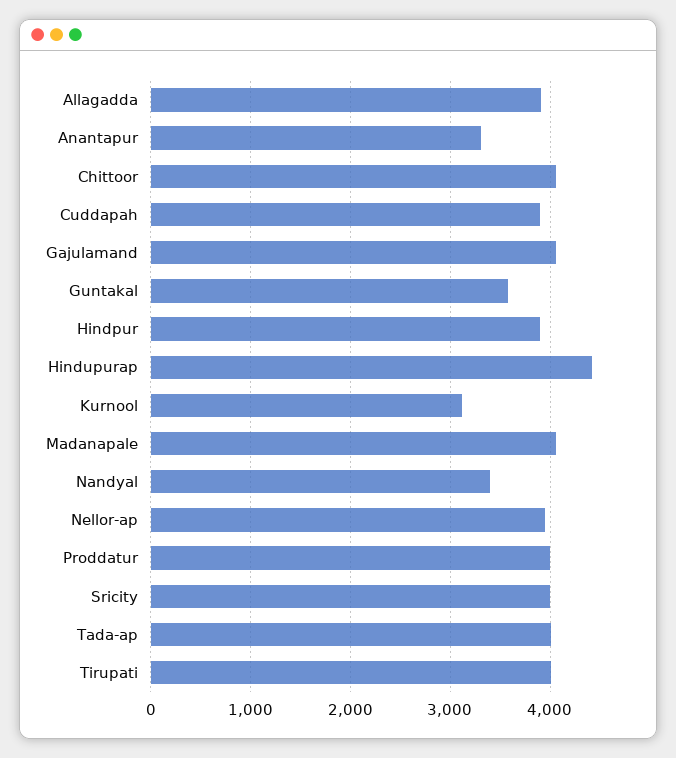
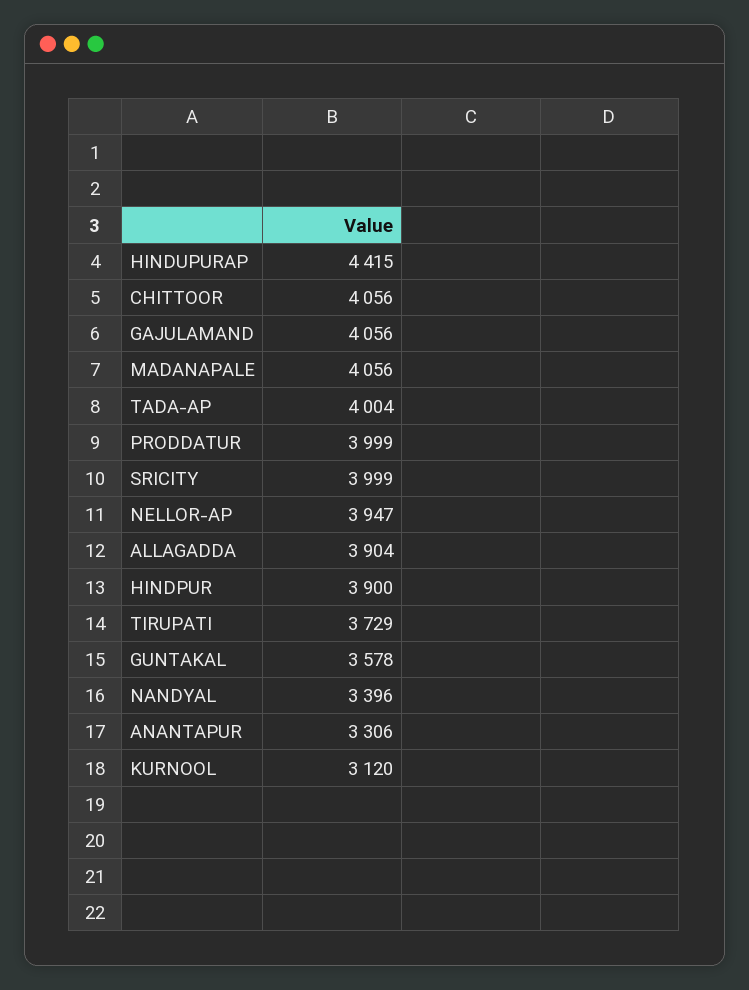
Cuddapah: 3900 -> none
Tirupati: 4000 -> 3729

